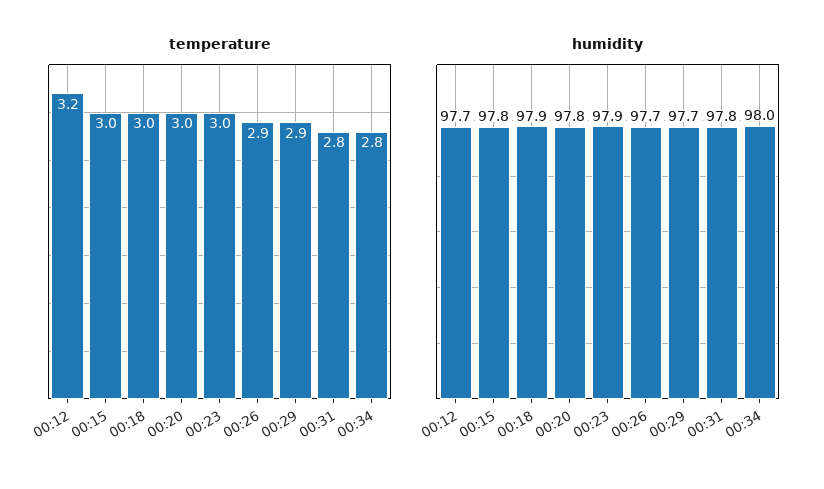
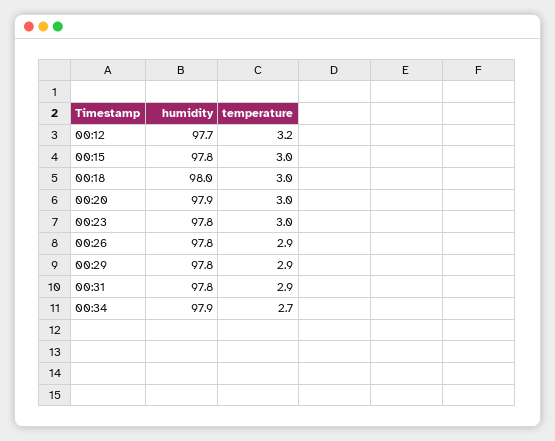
temperature, 00:31: 2.8 -> 2.9
temperature, 00:34: 2.8 -> 2.7
humidity, 00:18: 97.9 -> 98
humidity, 00:20: 97.8 -> 97.9
humidity, 00:23: 97.9 -> 97.8
humidity, 00:26: 97.7 -> 97.8
humidity, 00:29: 97.7 -> 97.8
humidity, 00:34: 98 -> 97.9

